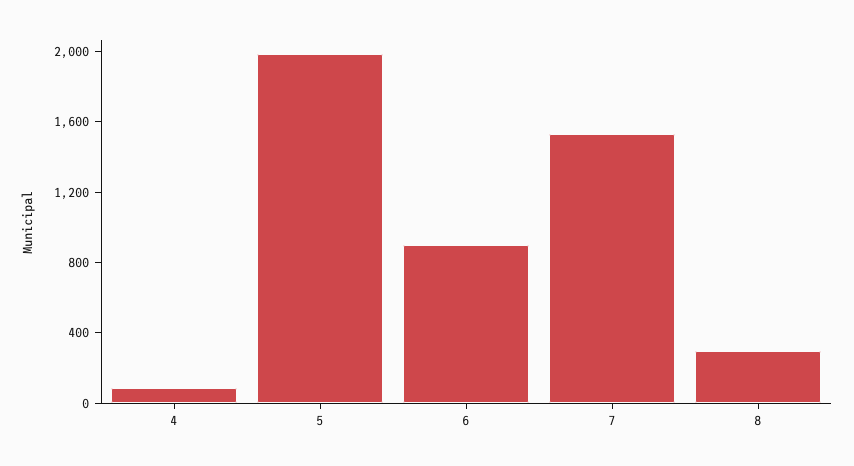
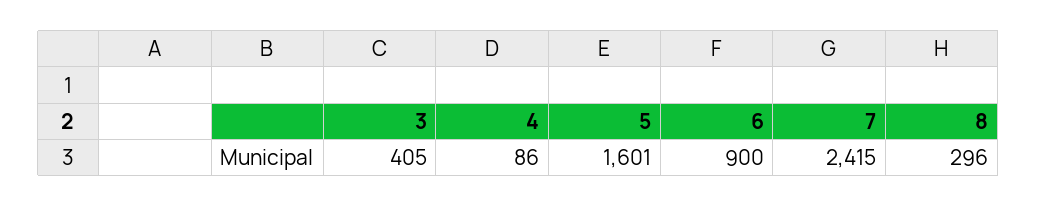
5: 2000 -> 1601
7: 1500 -> 2415
3: none -> 405

